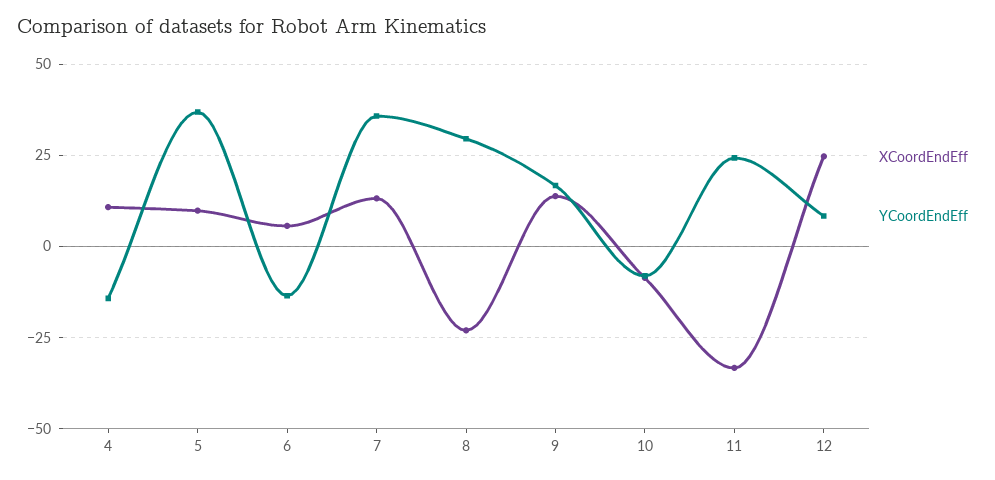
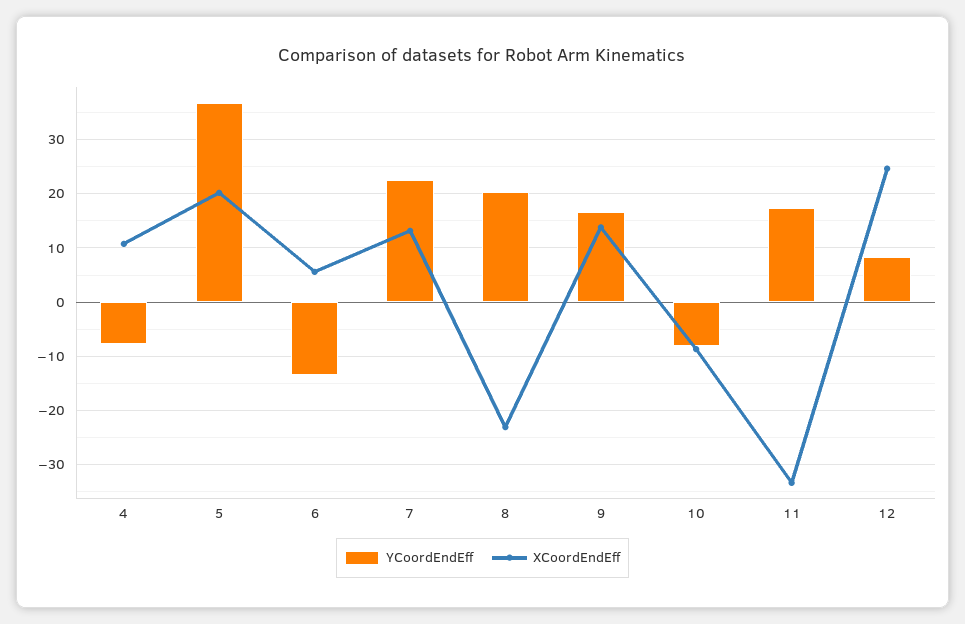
YCoordEndEff, 4: -15 -> -8
XCoordEndEff, 5: 10 -> 20
YCoordEndEff, 7: 35 -> 22
YCoordEndEff, 8: 30 -> 20
YCoordEndEff, 11: 25 -> 18

